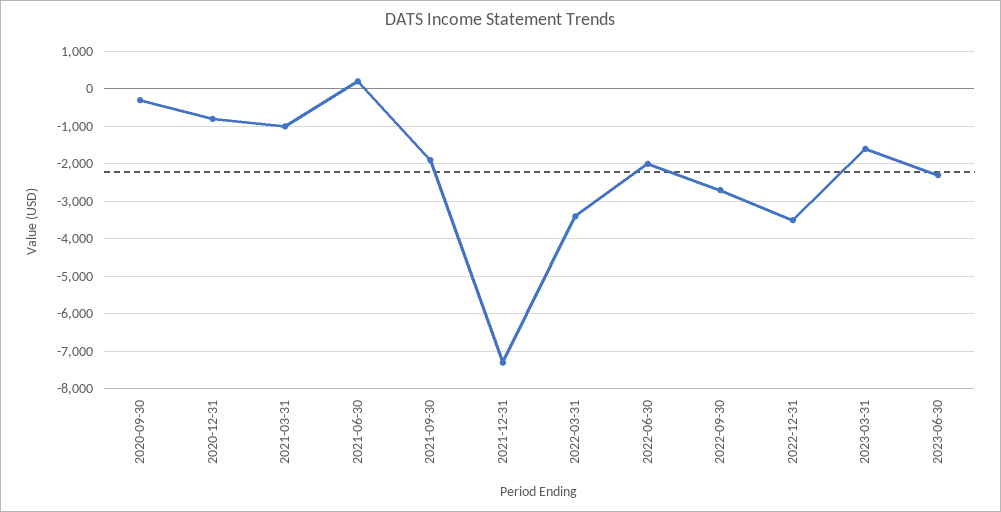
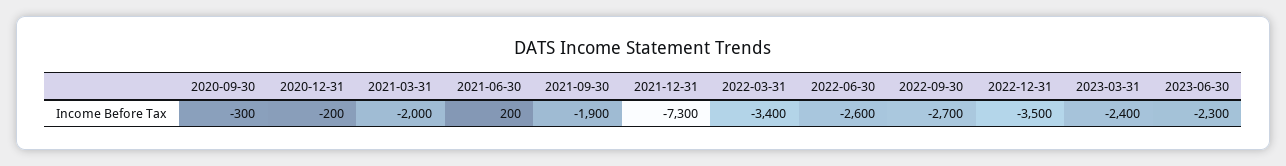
2020-12-31: -800 -> -200
2021-03-31: -1000 -> -2000
2022-06-30: -2000 -> -2600
2023-03-31: -1600 -> -2400

